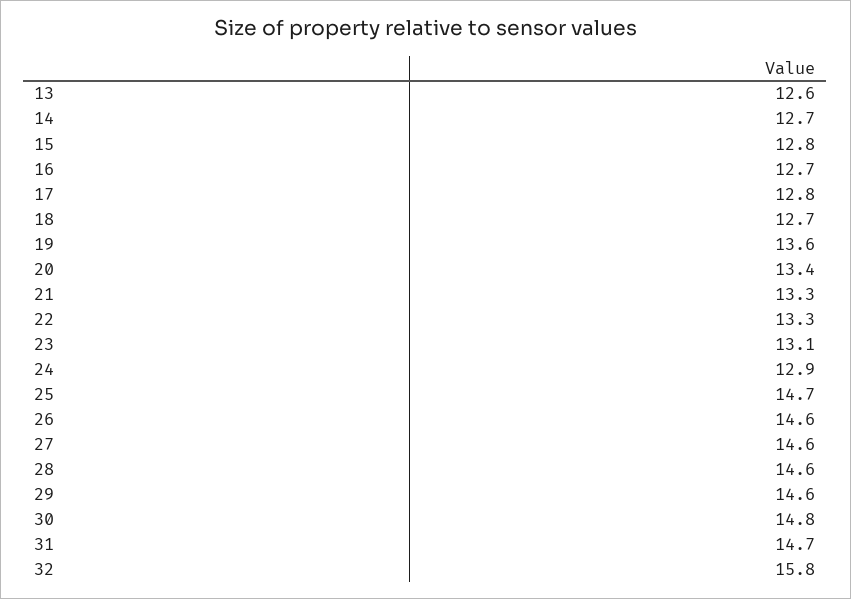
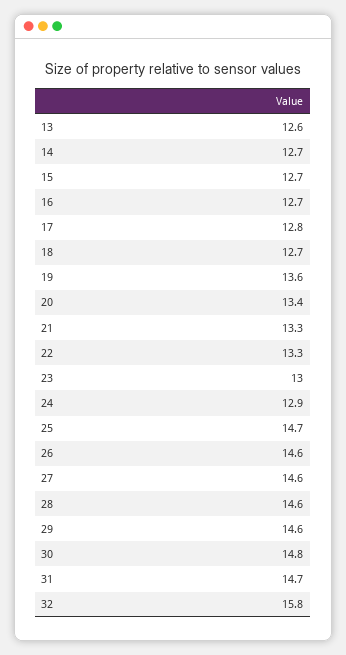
15: 12.8 -> 12.7
23: 13.1 -> 13

